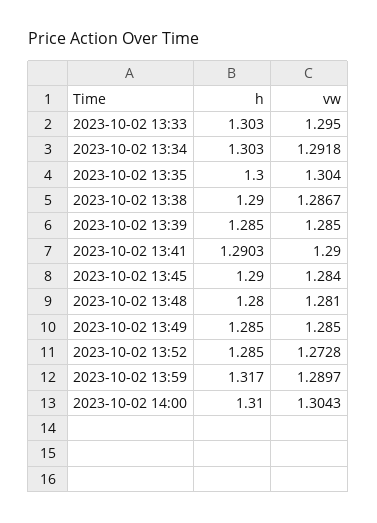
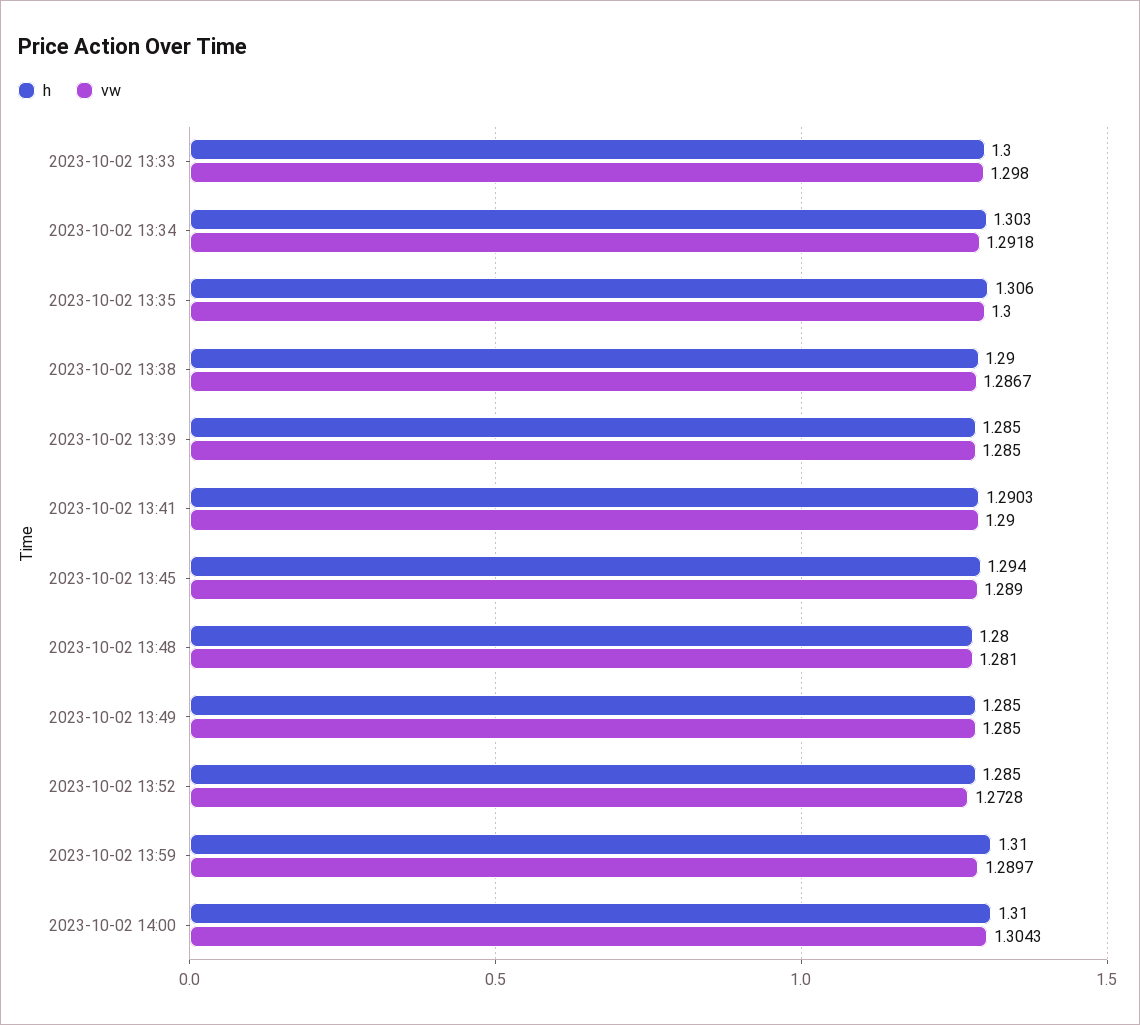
h, 2023-10-02 13:33: 1.303 -> 1.3
vw, 2023-10-02 13:33: 1.295 -> 1.298
h, 2023-10-02 13:35: 1.3 -> 1.306
vw, 2023-10-02 13:35: 1.304 -> 1.3
h, 2023-10-02 13:45: 1.29 -> 1.294
vw, 2023-10-02 13:45: 1.284 -> 1.289
h, 2023-10-02 13:59: 1.317 -> 1.31

